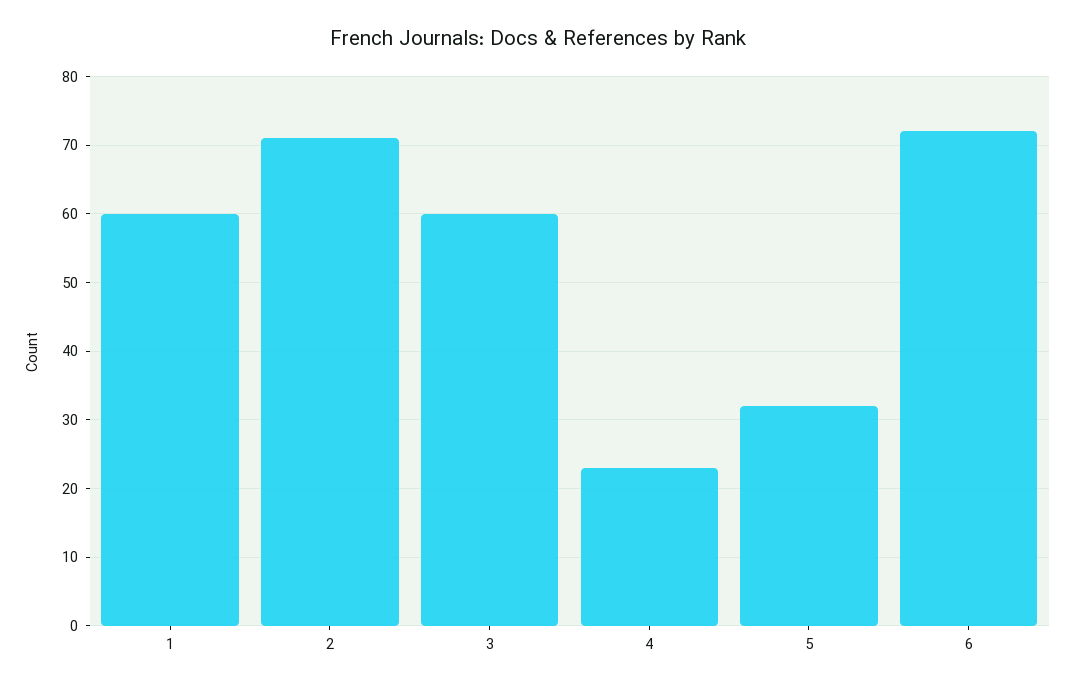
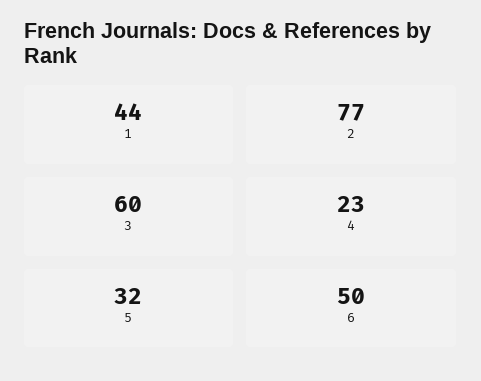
1: 60 -> 44
2: 71 -> 77
6: 72 -> 50

